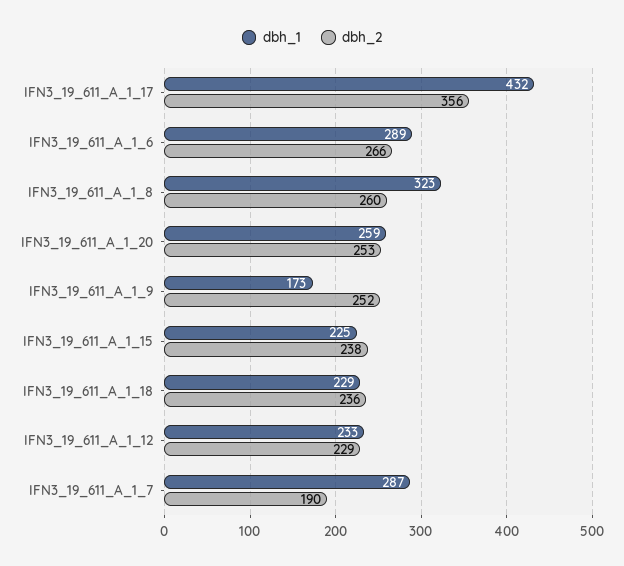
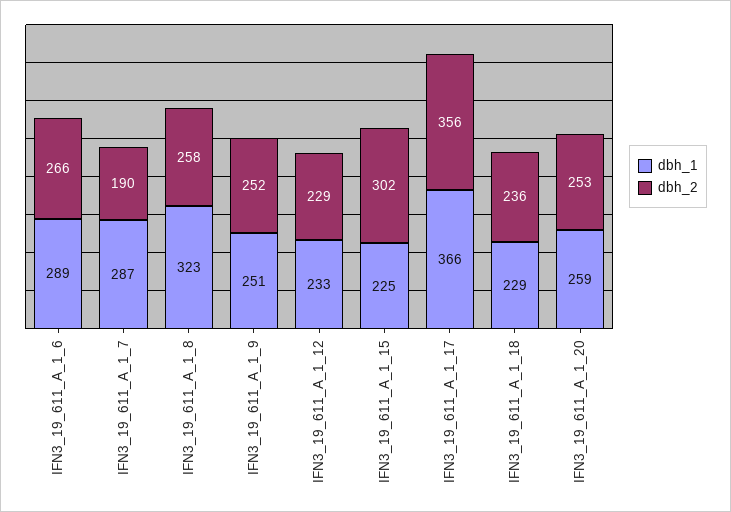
dbh_1, IFN3_19_611_A_1_17: 432 -> 366
dbh_2, IFN3_19_611_A_1_8: 260 -> 258
dbh_1, IFN3_19_611_A_1_9: 173 -> 251
dbh_2, IFN3_19_611_A_1_15: 238 -> 302

